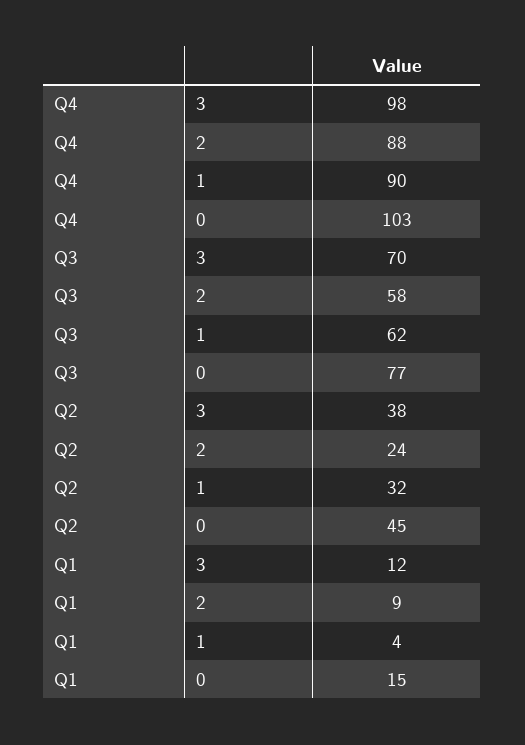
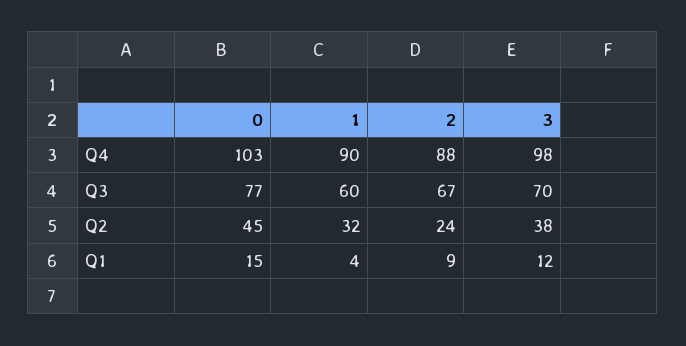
Q3, 2: 58 -> 67
Q3, 1: 62 -> 60

